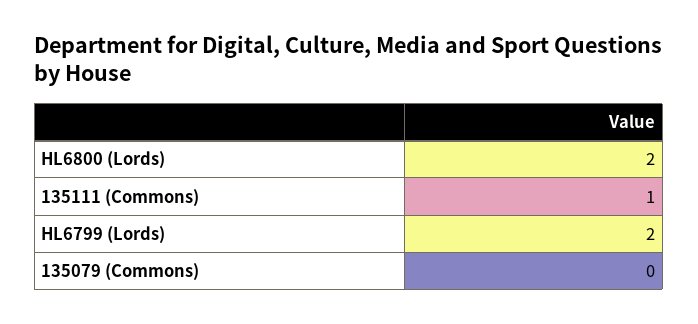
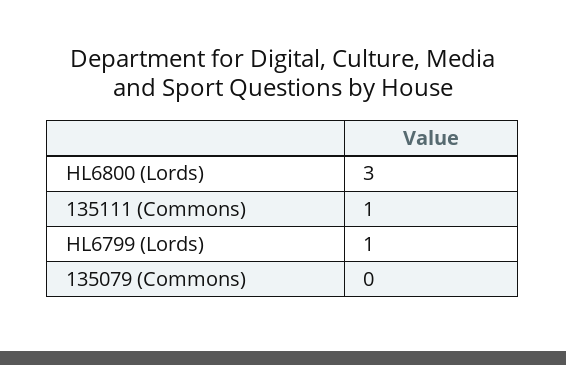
HL6800 (Lords): 2 -> 3
HL6799 (Lords): 2 -> 1

